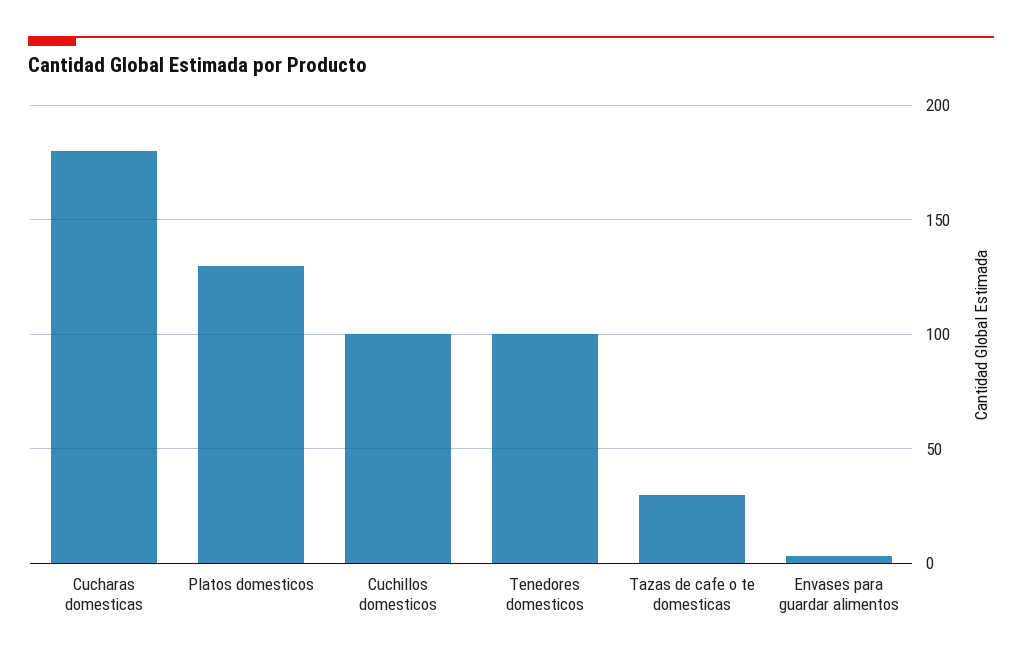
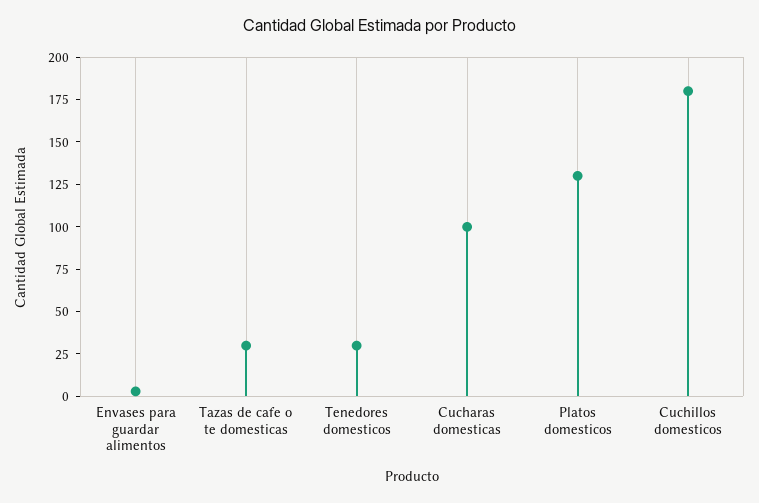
Cucharas domesticas: 180 -> 100
Cuchillos domesticos: 100 -> 180
Tenedores domesticos: 100 -> 30

